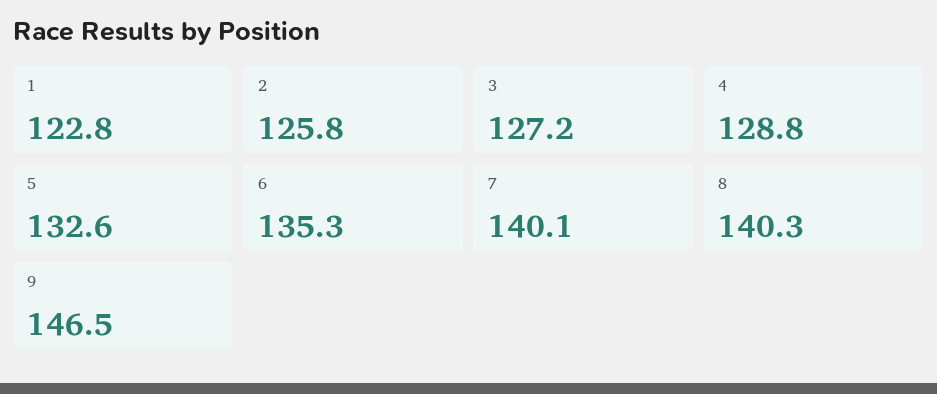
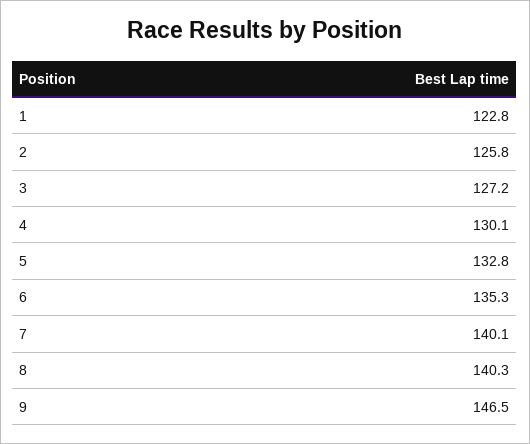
4: 128.8 -> 130.1
5: 132.6 -> 132.8

